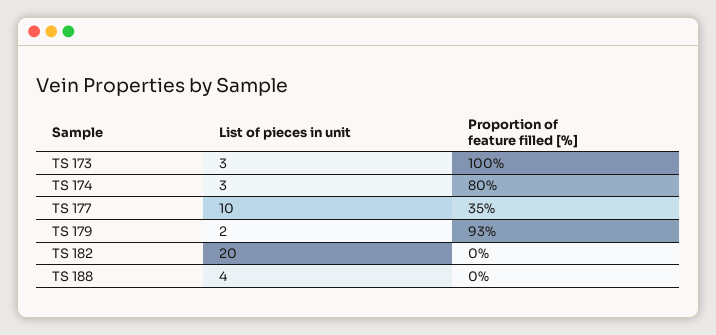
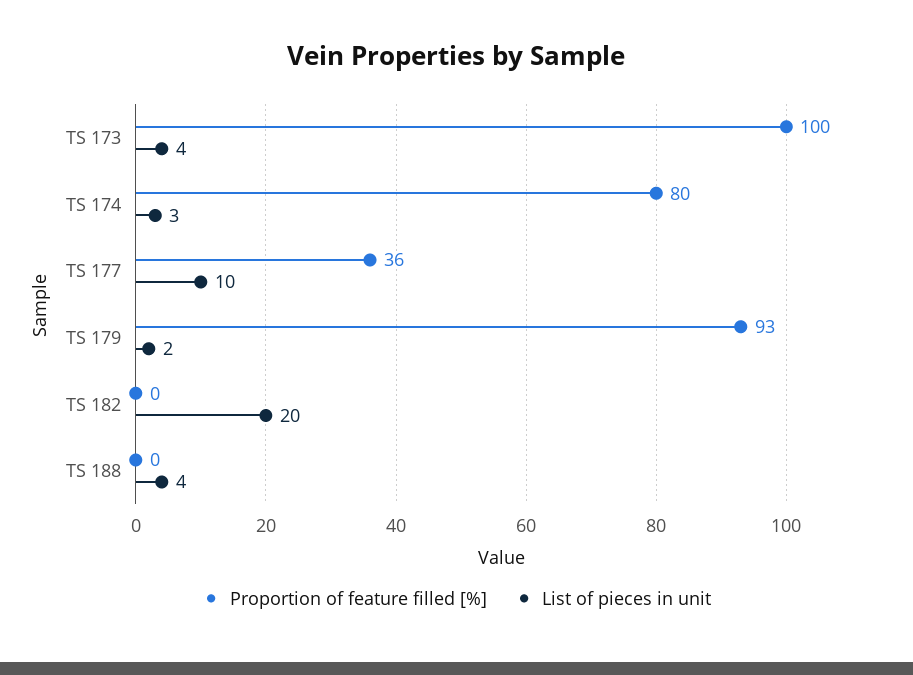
List of pieces in unit, TS 173: 3 -> 4
Proportion of feature filled [%], TS 177: 35 -> 36

